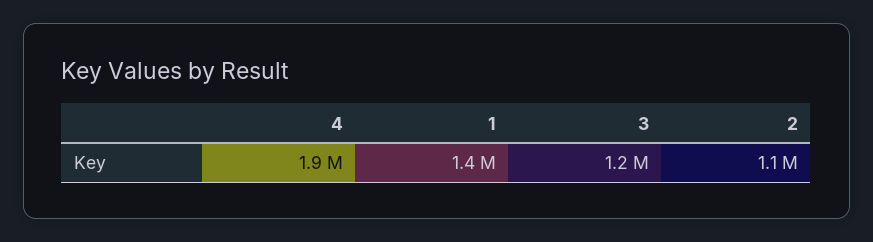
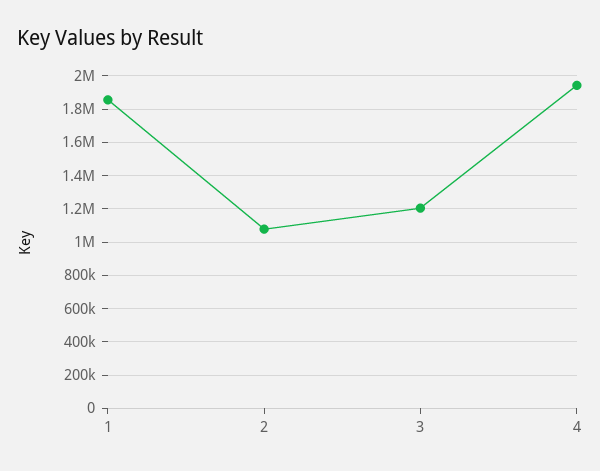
1: 1400000 -> 1850000

